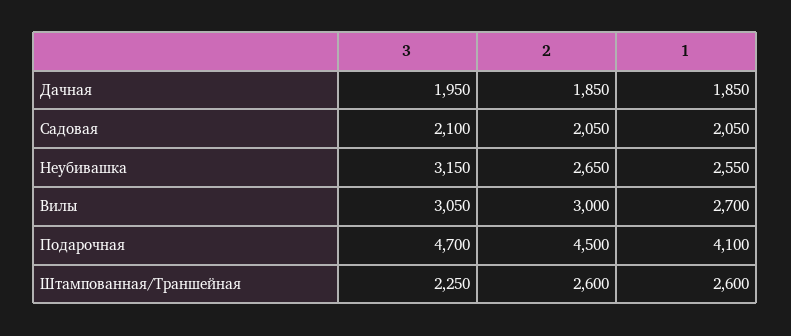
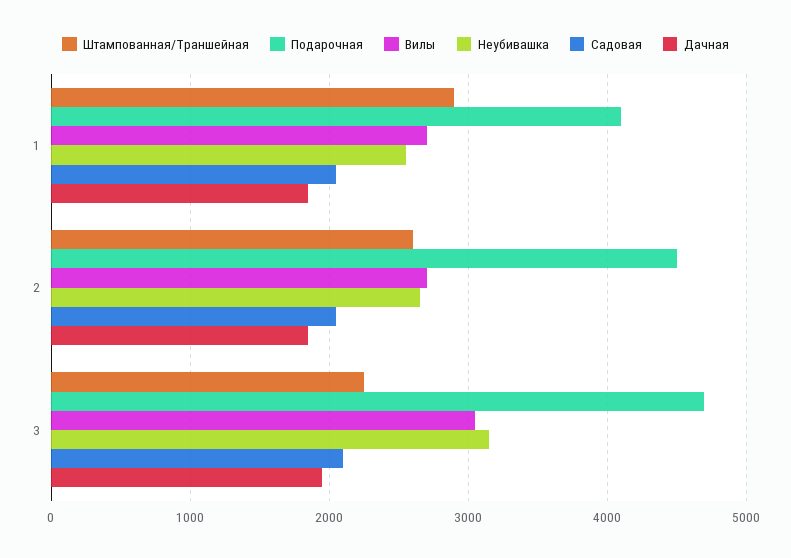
Вилы, 2: 3000 -> 2700
Штампованная/Траншейная, 1: 2600 -> 2900

